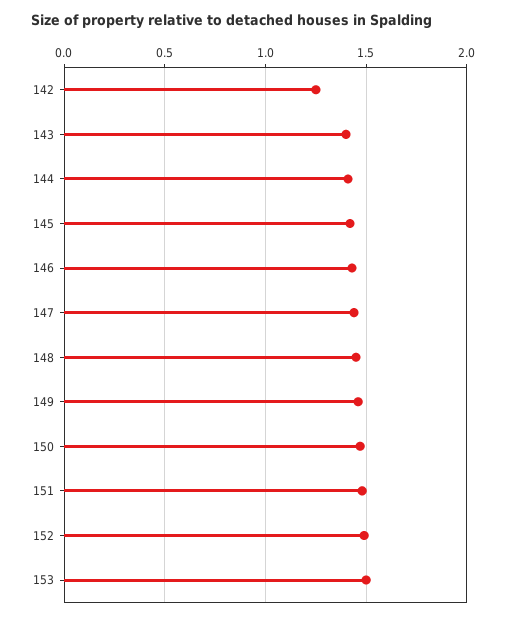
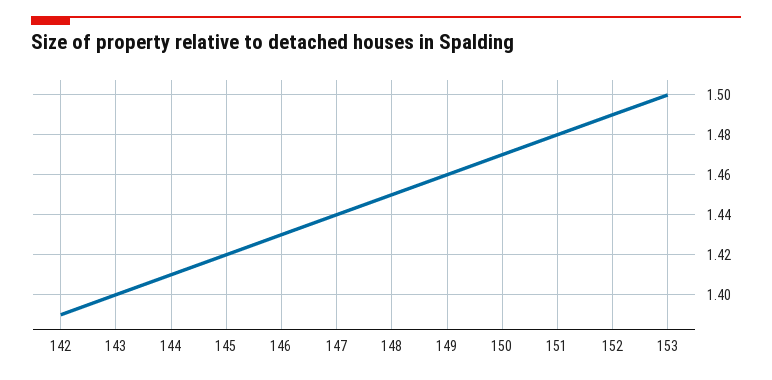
142: 1.25 -> 1.39

